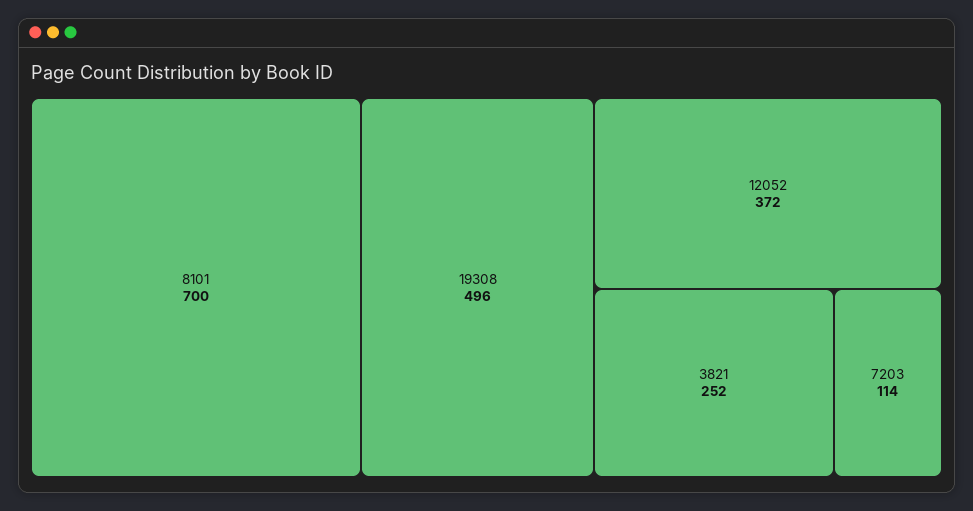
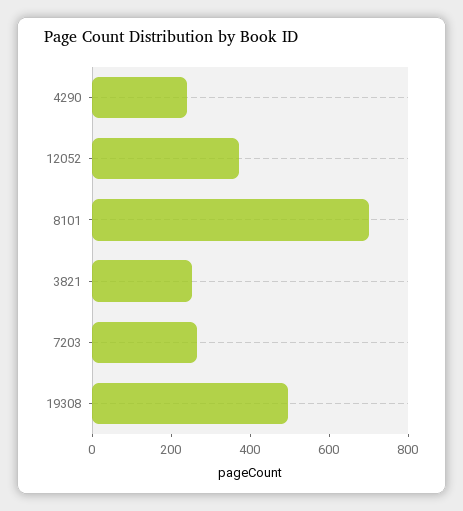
7203: 114 -> 250
4290: none -> 250

